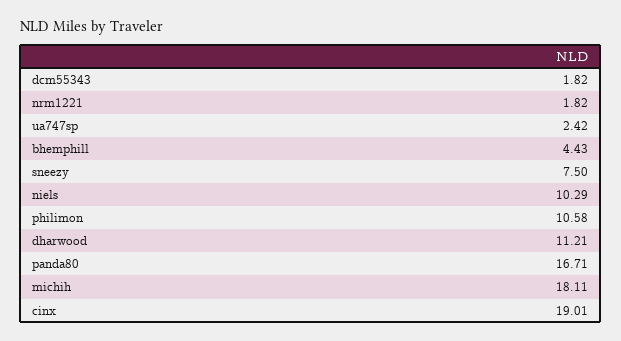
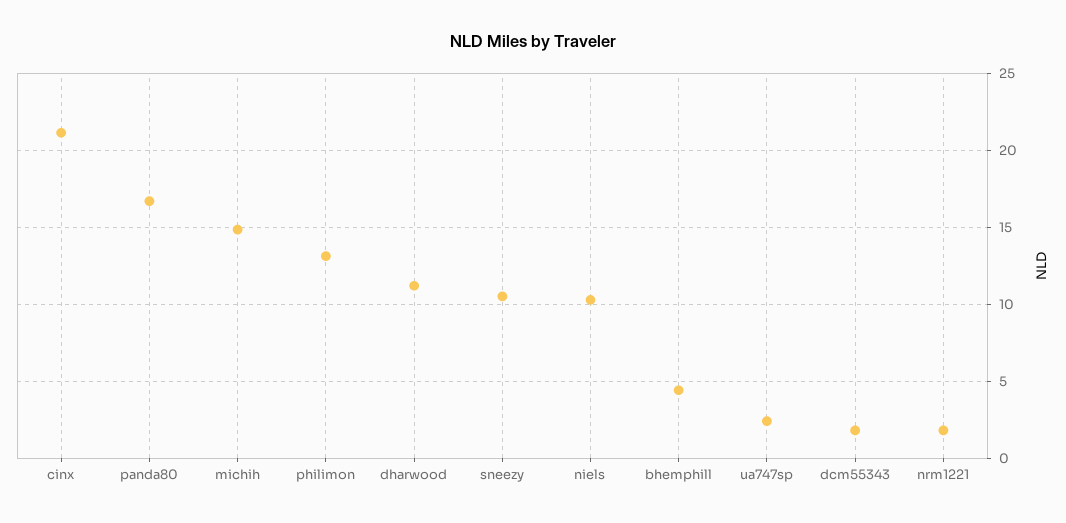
sneezy: 7.5 -> 10.5
philimon: 10.58 -> 13
michih: 18.11 -> 15
cinx: 19.01 -> 21

